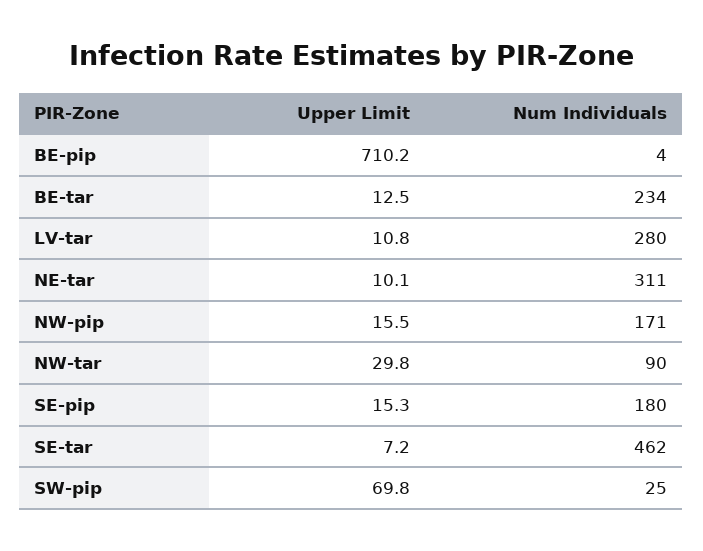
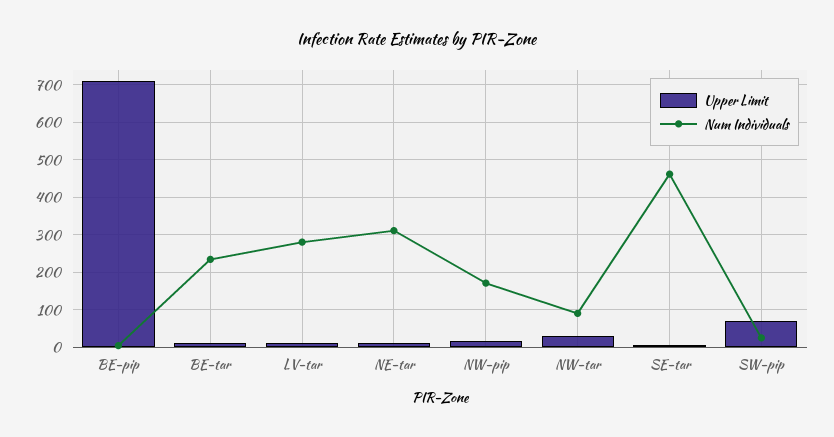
Upper Limit, SE-pip: 15.3 -> none
Num Individuals, SE-pip: 180 -> none

